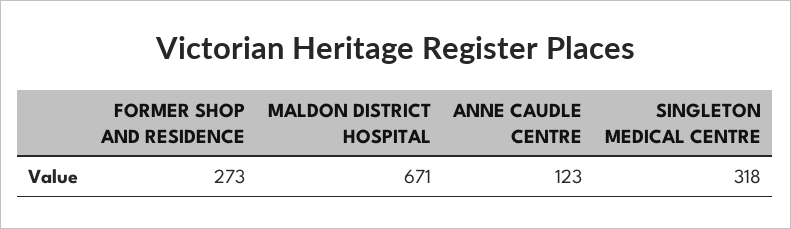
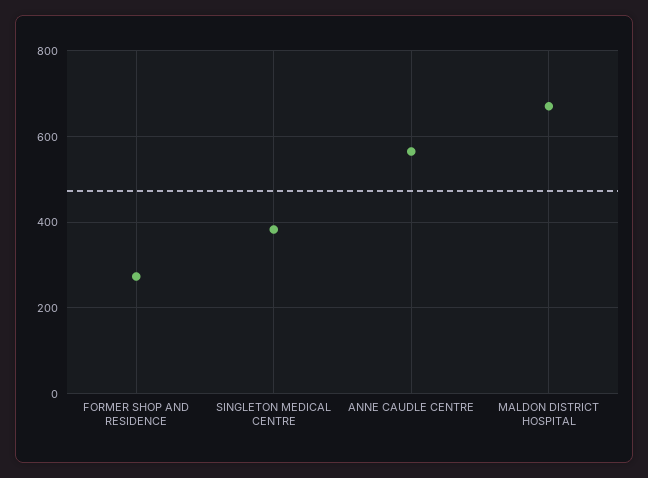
ANNE CAUDLE CENTRE: 123 -> 560
SINGLETON MEDICAL CENTRE: 318 -> 380

